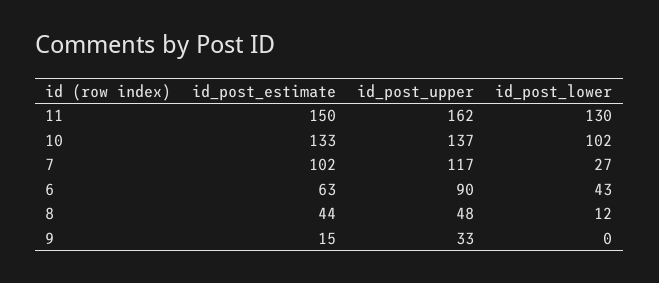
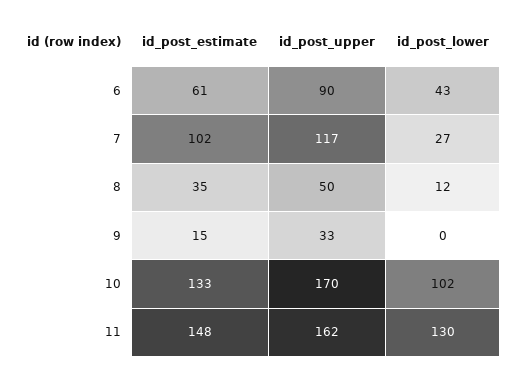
id_post_estimate, 11: 150 -> 148
id_post_upper, 10: 137 -> 170
id_post_estimate, 6: 63 -> 61
id_post_estimate, 8: 44 -> 35
id_post_upper, 8: 48 -> 50

